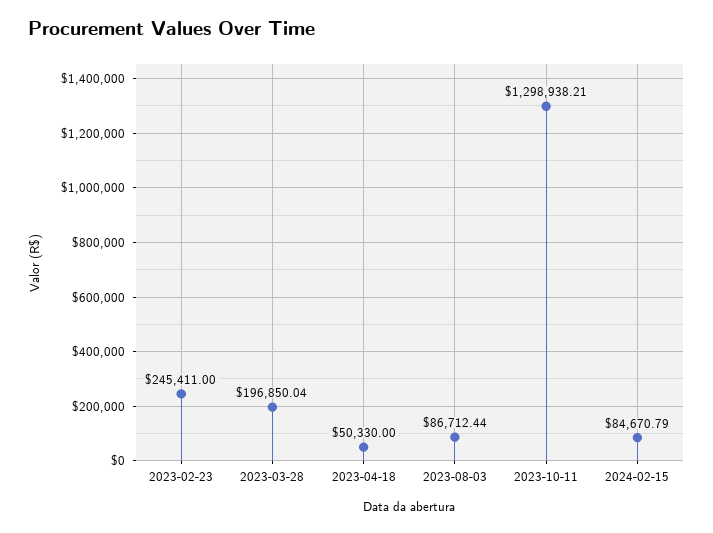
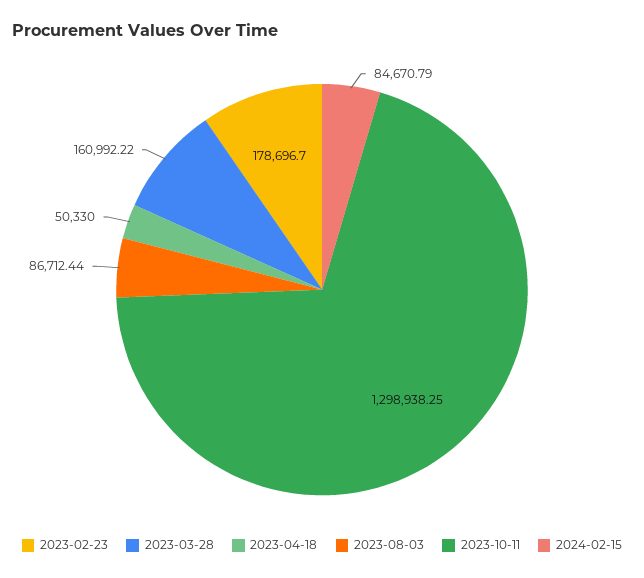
2023-02-23: 245411 -> 178696.7
2023-03-28: 196850.04 -> 160992.22
2023-10-11: 1298938.21 -> 1298938.25

